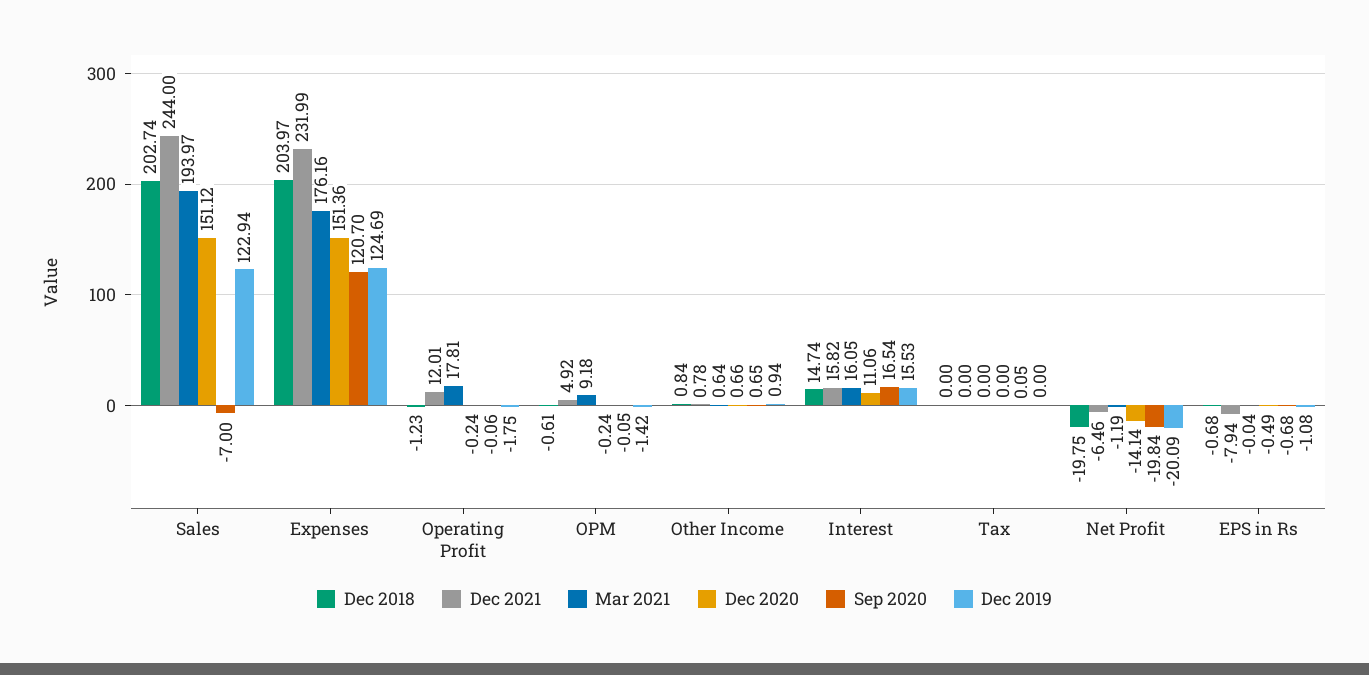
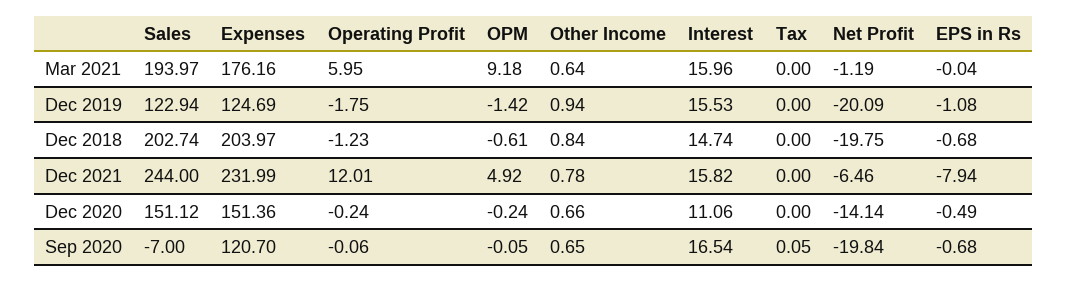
Mar 2021, Operating Profit: 17.81 -> 5.95
Mar 2021, Interest: 16.05 -> 15.96

